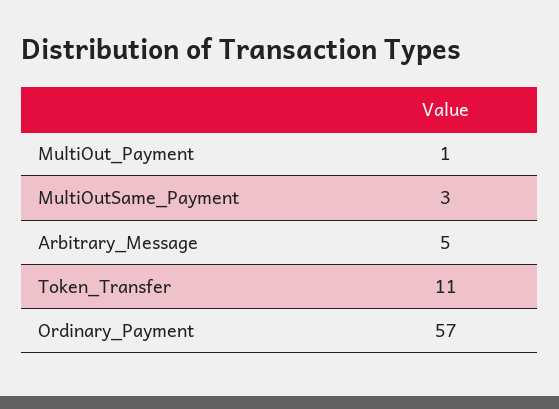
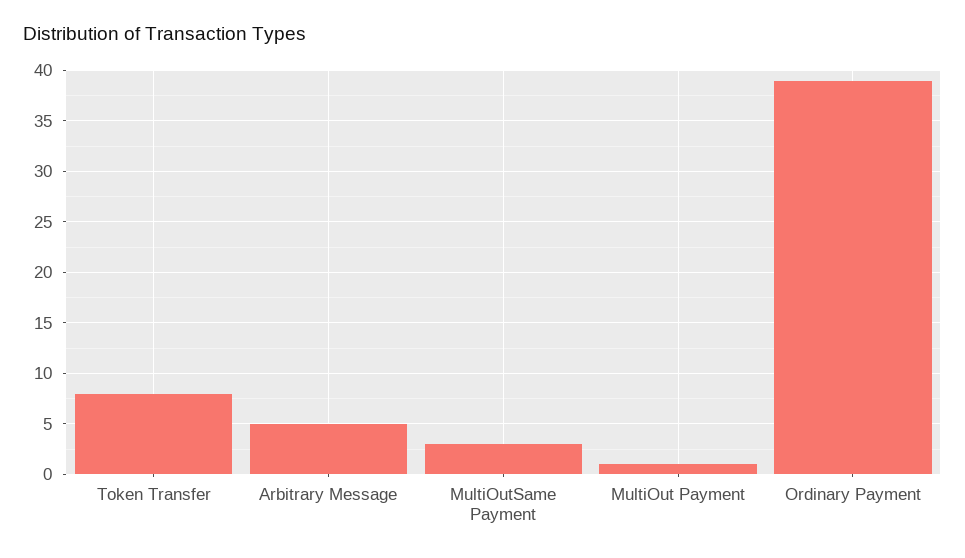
Token_Transfer: 11 -> 8
Ordinary_Payment: 57 -> 39

